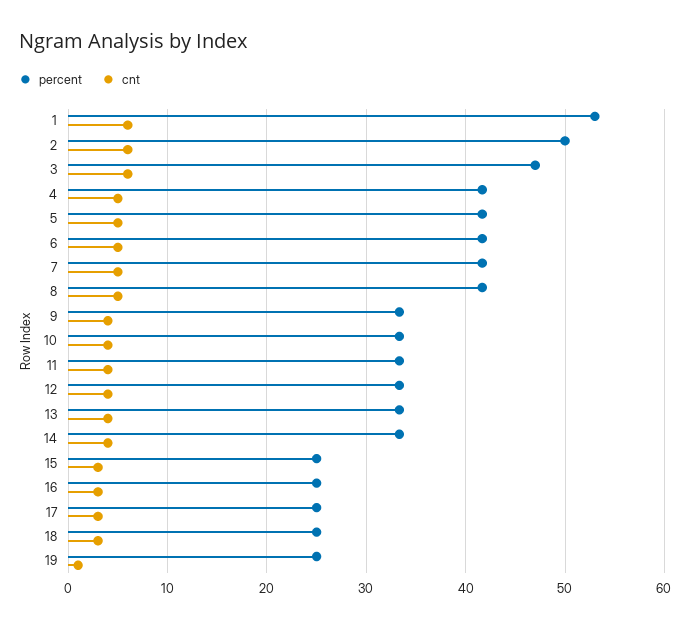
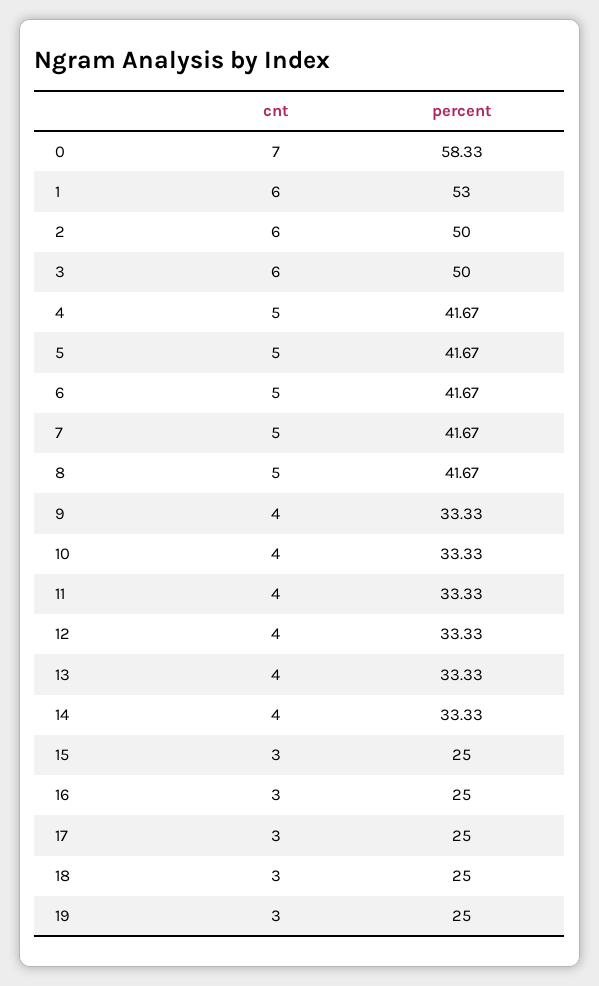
percent, 3: 47 -> 50
cnt, 19: 1 -> 3
cnt, 0: none -> 7
percent, 0: none -> 58.33

